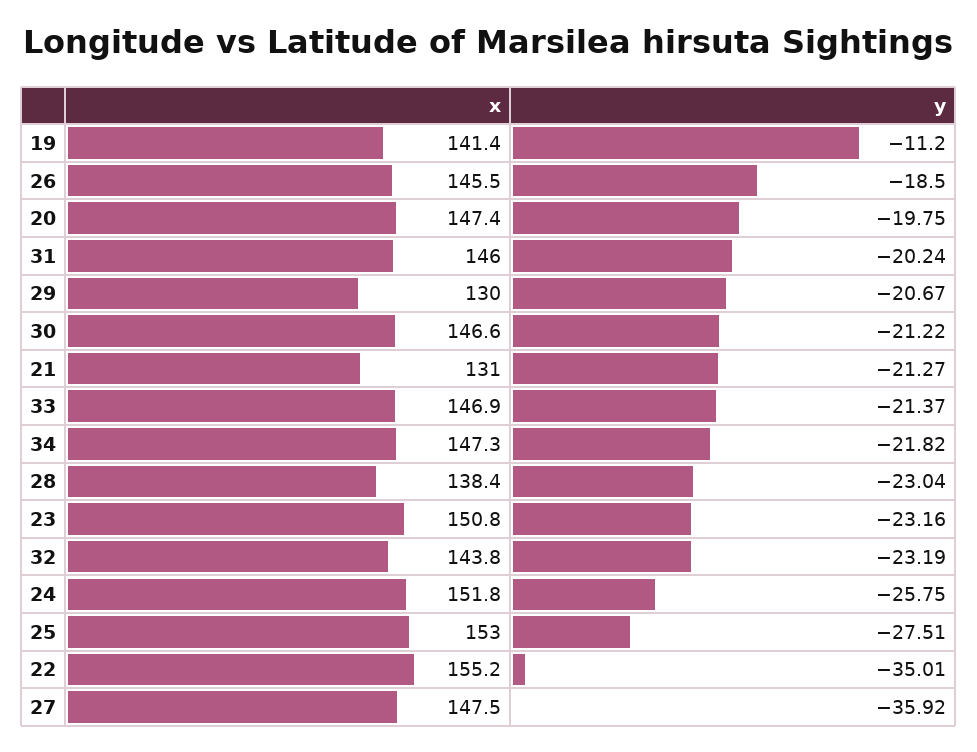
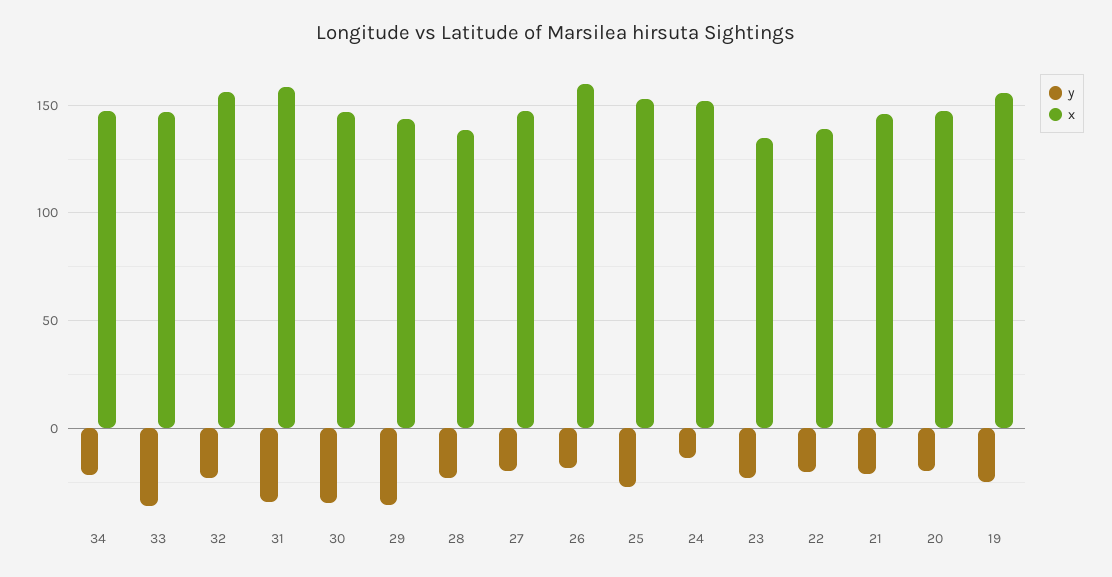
x, 19: 141.4 -> 155
y, 19: -11.2 -> -25
x, 26: 145.5 -> 160
x, 31: 146 -> 160
y, 31: -20.24 -> -35
x, 29: 130 -> 145
y, 29: -20.67 -> -35
y, 30: -21.22 -> -35
x, 21: 131 -> 145
y, 33: -21.37 -> -35
x, 23: 150.8 -> 135
x, 32: 143.8 -> 155
y, 24: -25.75 -> -15
x, 22: 155.2 -> 140
y, 22: -35.01 -> -20
y, 27: -35.92 -> -20

